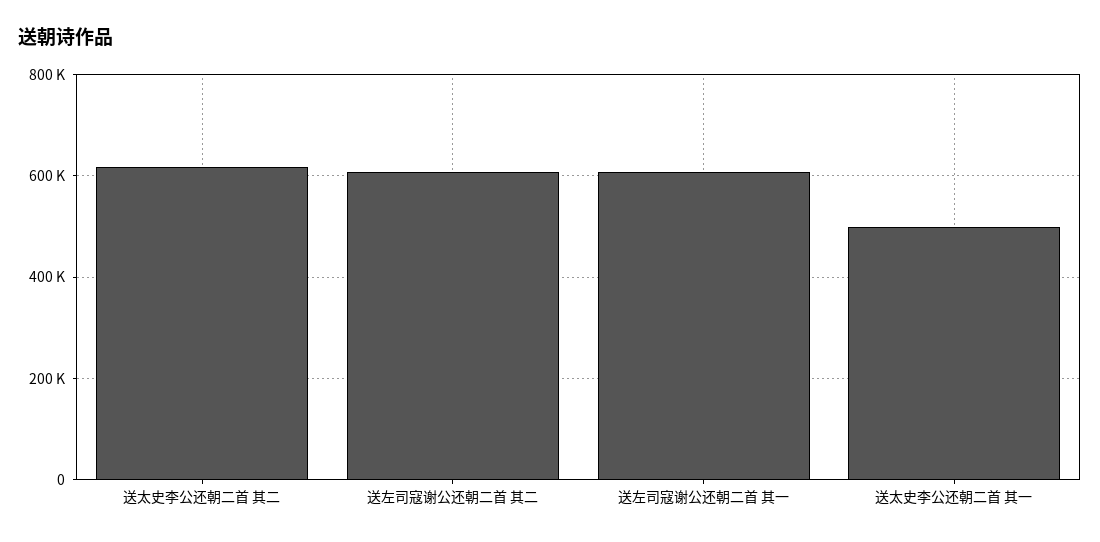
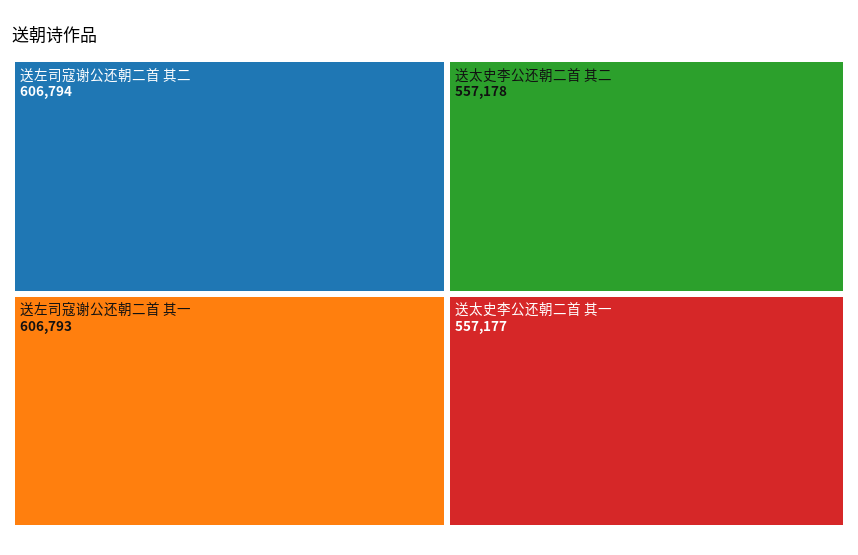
送太史李公还朝二首 其二: 620000 -> 557178
送太史李公还朝二首 其一: 500000 -> 557177

